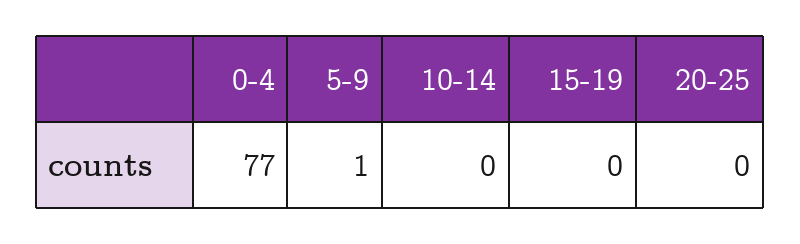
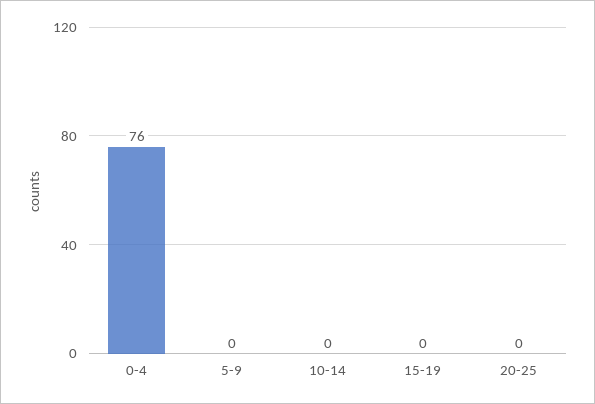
0-4: 77 -> 76
5-9: 1 -> 0

